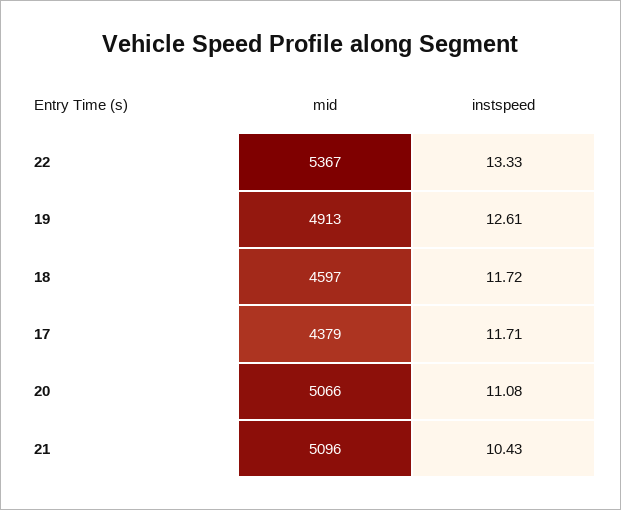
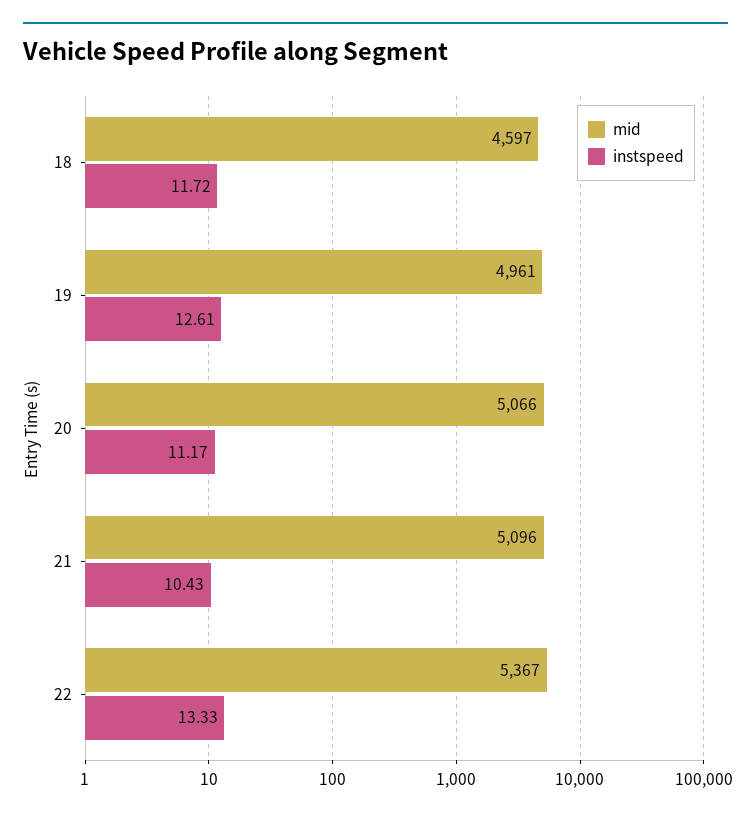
mid, 19: 4913 -> 4961
mid, 17: 4379 -> none
instspeed, 17: 11.71 -> none
instspeed, 20: 11.08 -> 11.17

